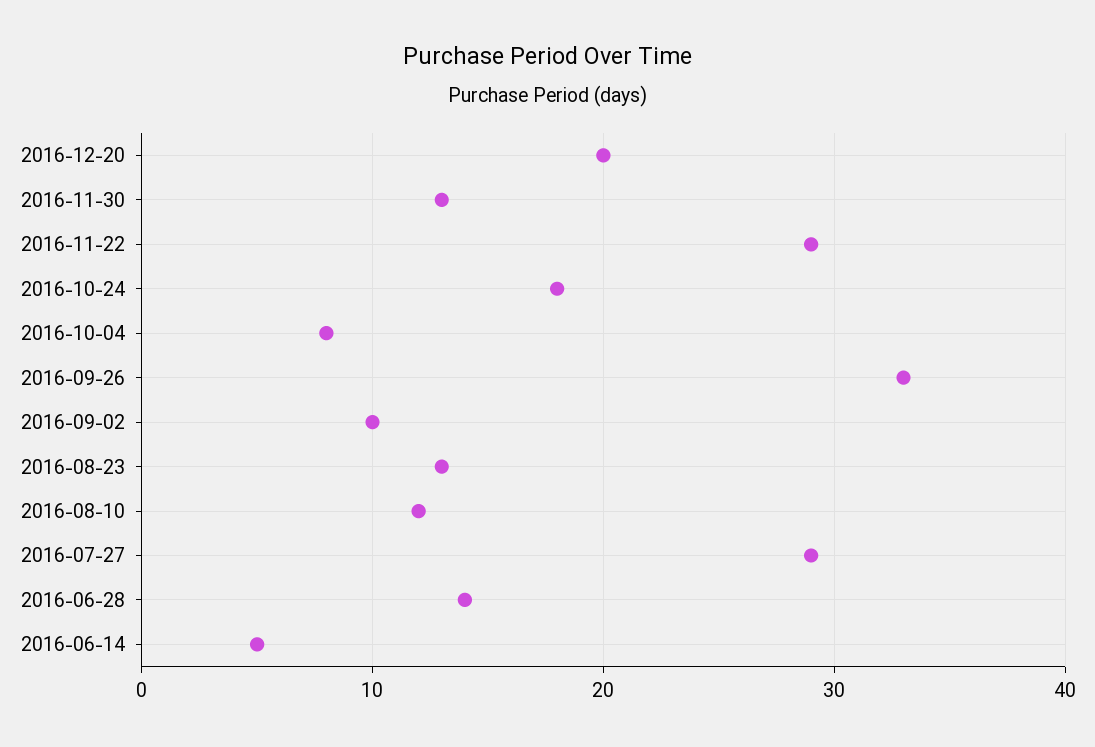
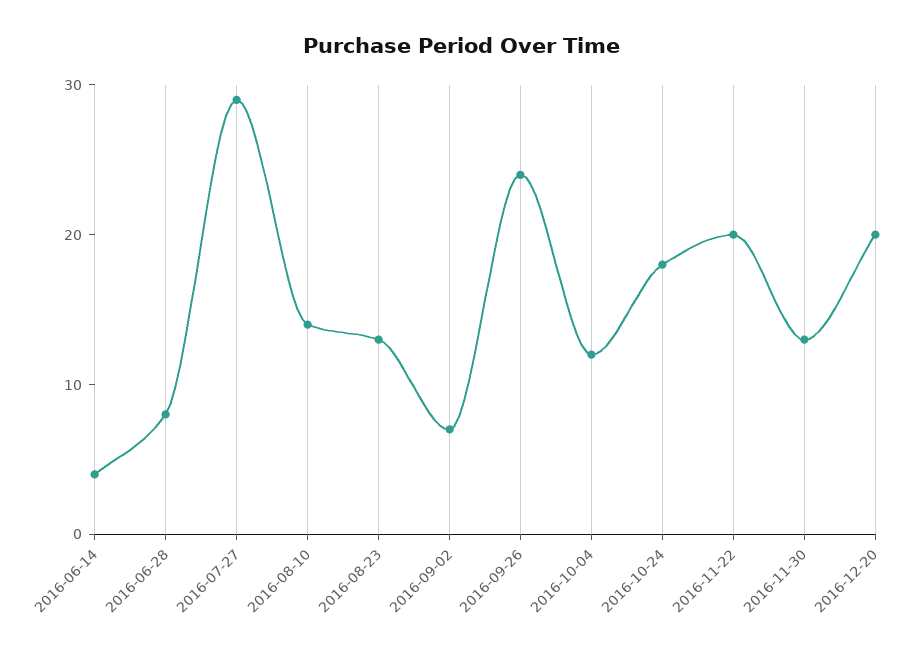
2016-11-22: 29 -> 20
2016-10-04: 8 -> 12
2016-09-26: 33 -> 24
2016-09-02: 10 -> 7
2016-08-10: 12 -> 14
2016-06-28: 14 -> 8
2016-06-14: 5 -> 4

